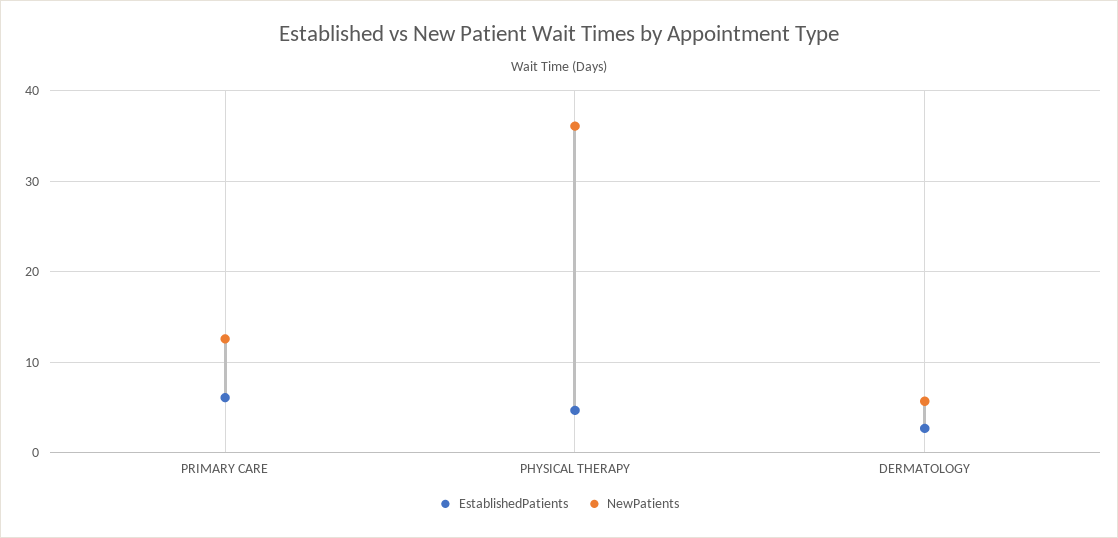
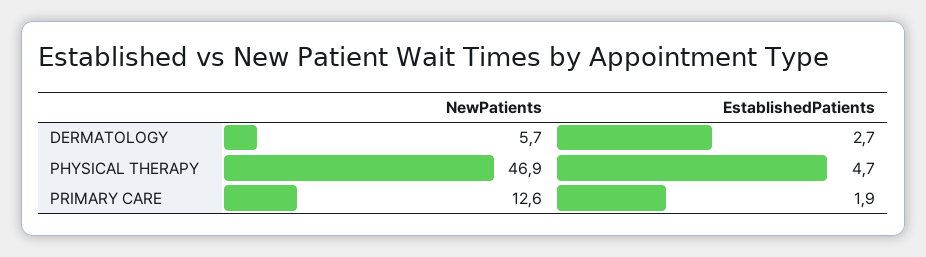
EstablishedPatients, PRIMARY CARE: 6 -> 1.9
NewPatients, PHYSICAL THERAPY: 36 -> 46.9

